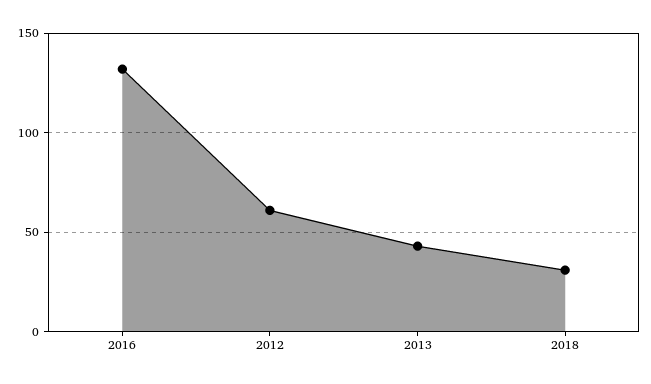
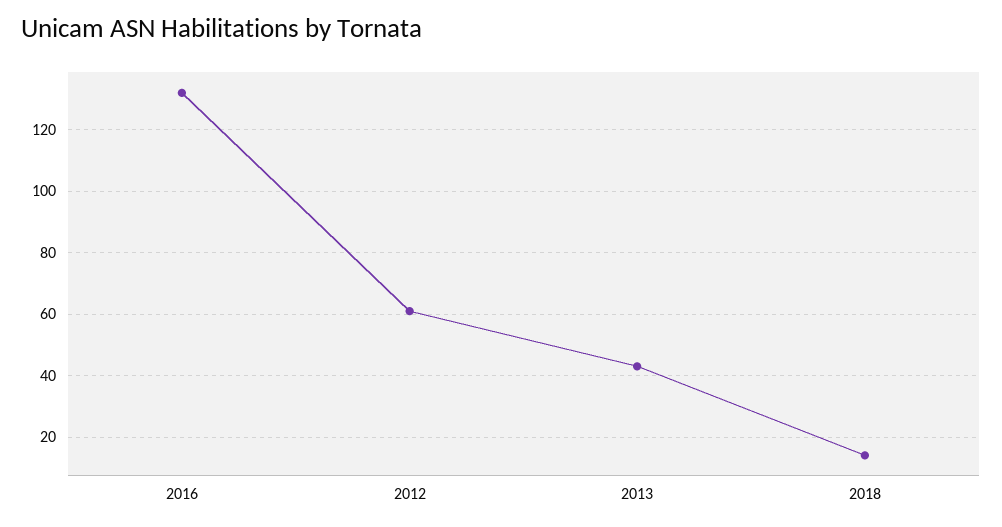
2018: 30 -> 15

